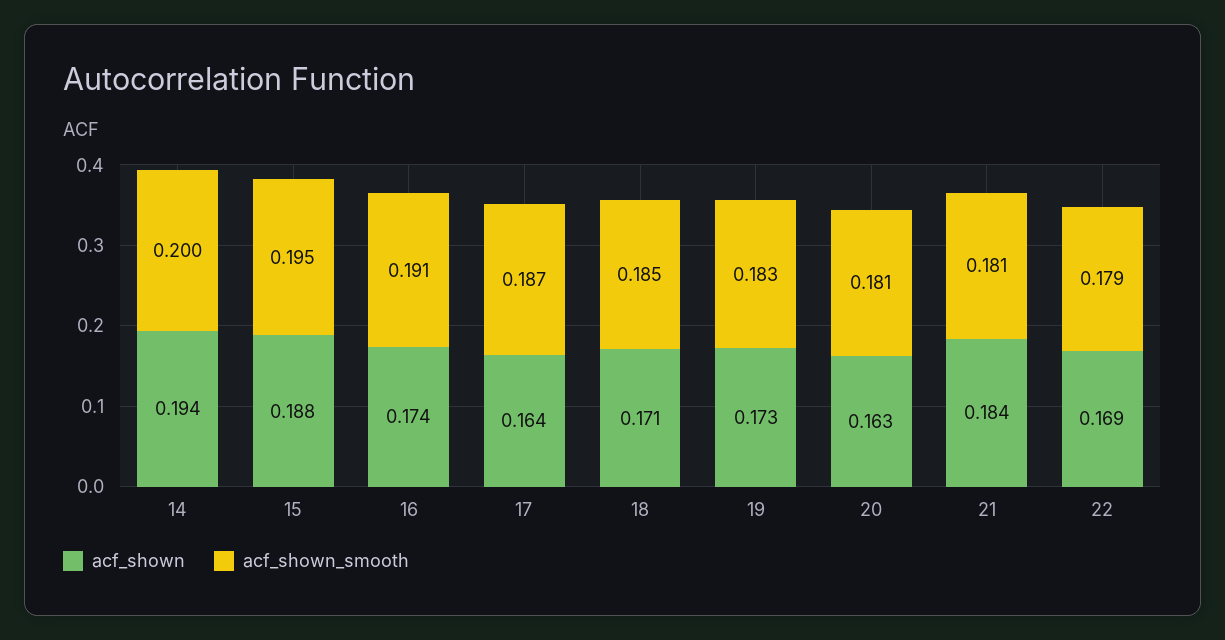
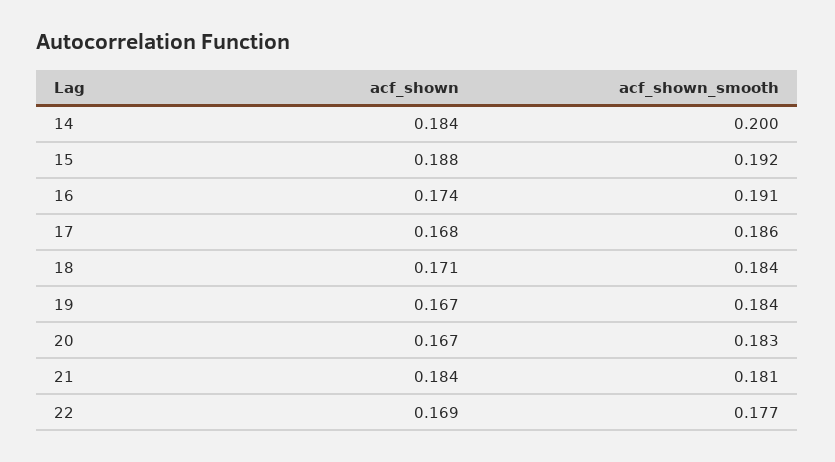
acf_shown, 14: 0.194 -> 0.184
acf_shown_smooth, 15: 0.195 -> 0.192
acf_shown, 17: 0.164 -> 0.168
acf_shown_smooth, 17: 0.187 -> 0.186
acf_shown_smooth, 18: 0.185 -> 0.184
acf_shown, 19: 0.173 -> 0.167
acf_shown_smooth, 19: 0.183 -> 0.184
acf_shown, 20: 0.163 -> 0.167
acf_shown_smooth, 20: 0.181 -> 0.183
acf_shown_smooth, 22: 0.179 -> 0.177

